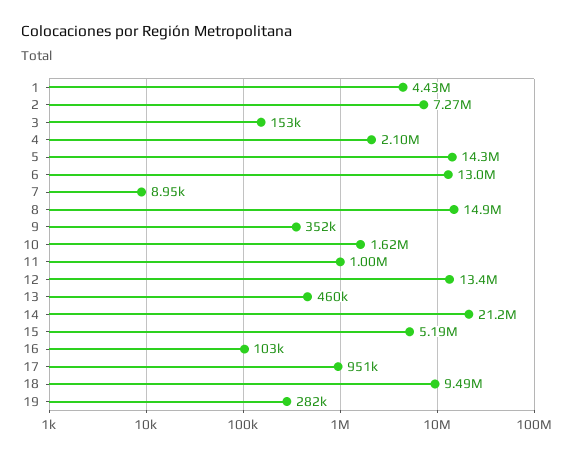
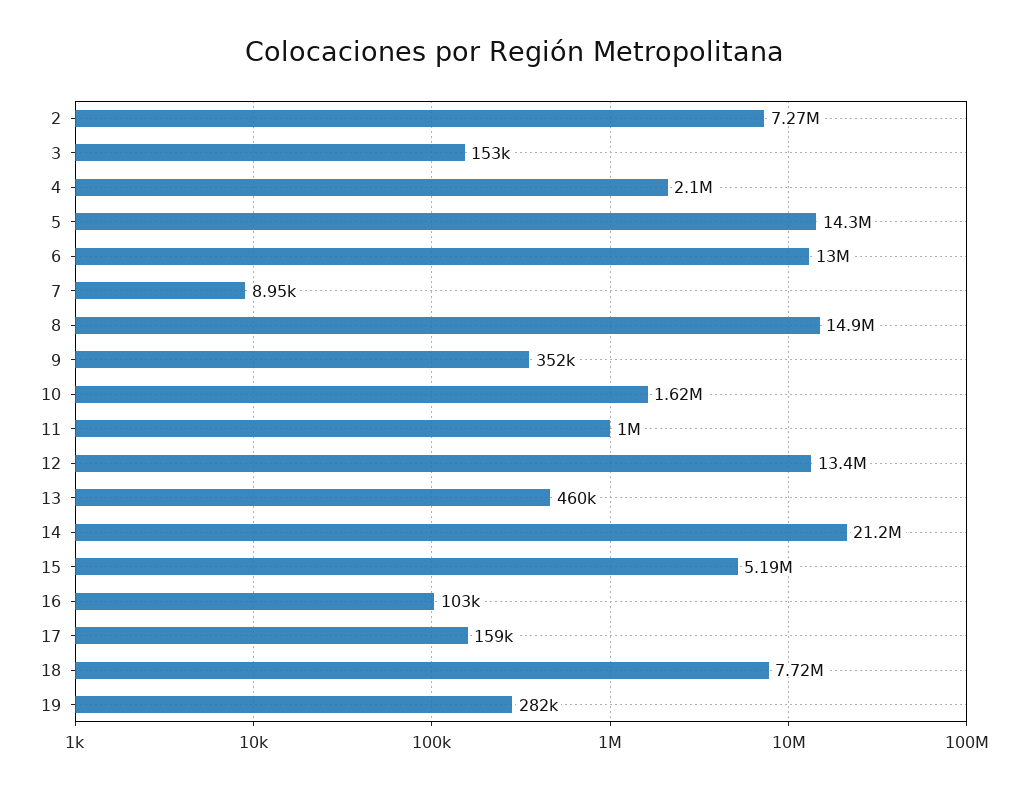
1: 4430000 -> none
17: 951000 -> 159000
18: 9490000 -> 7720000

